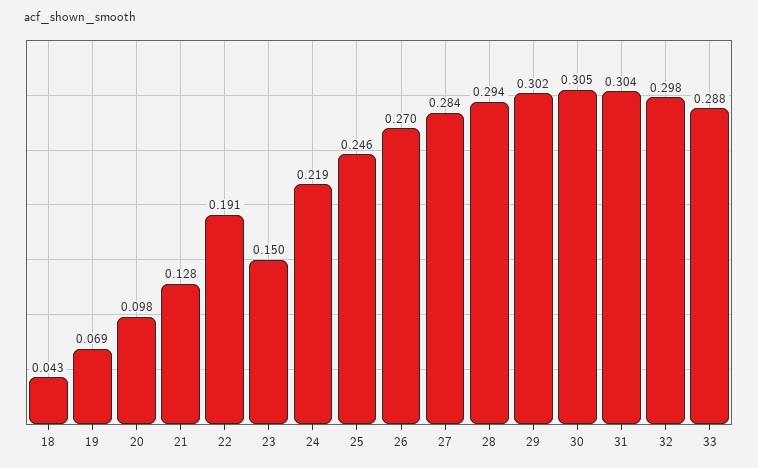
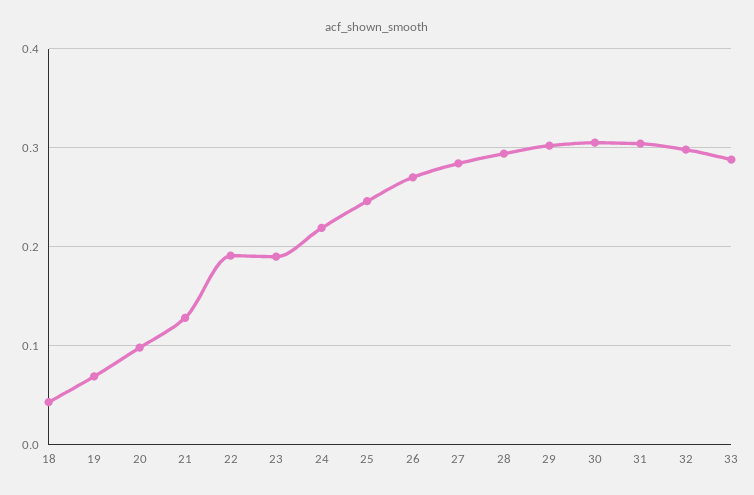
23: 0.15 -> 0.19

